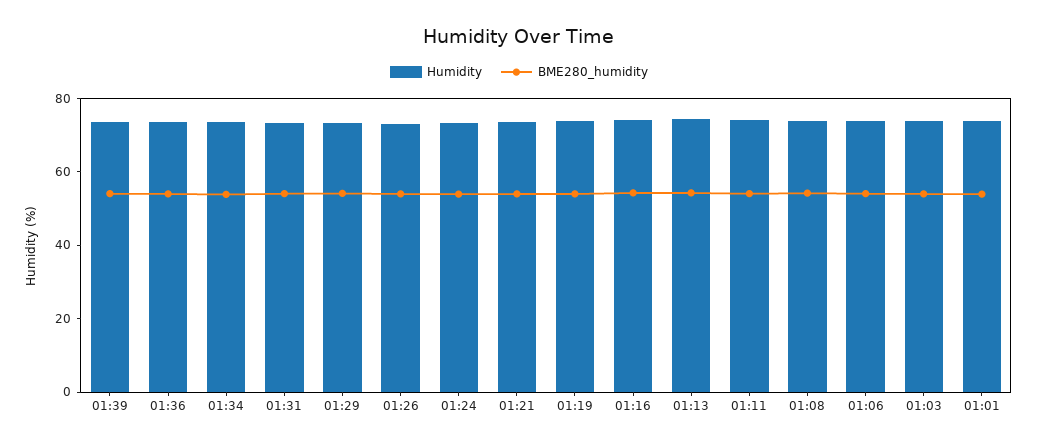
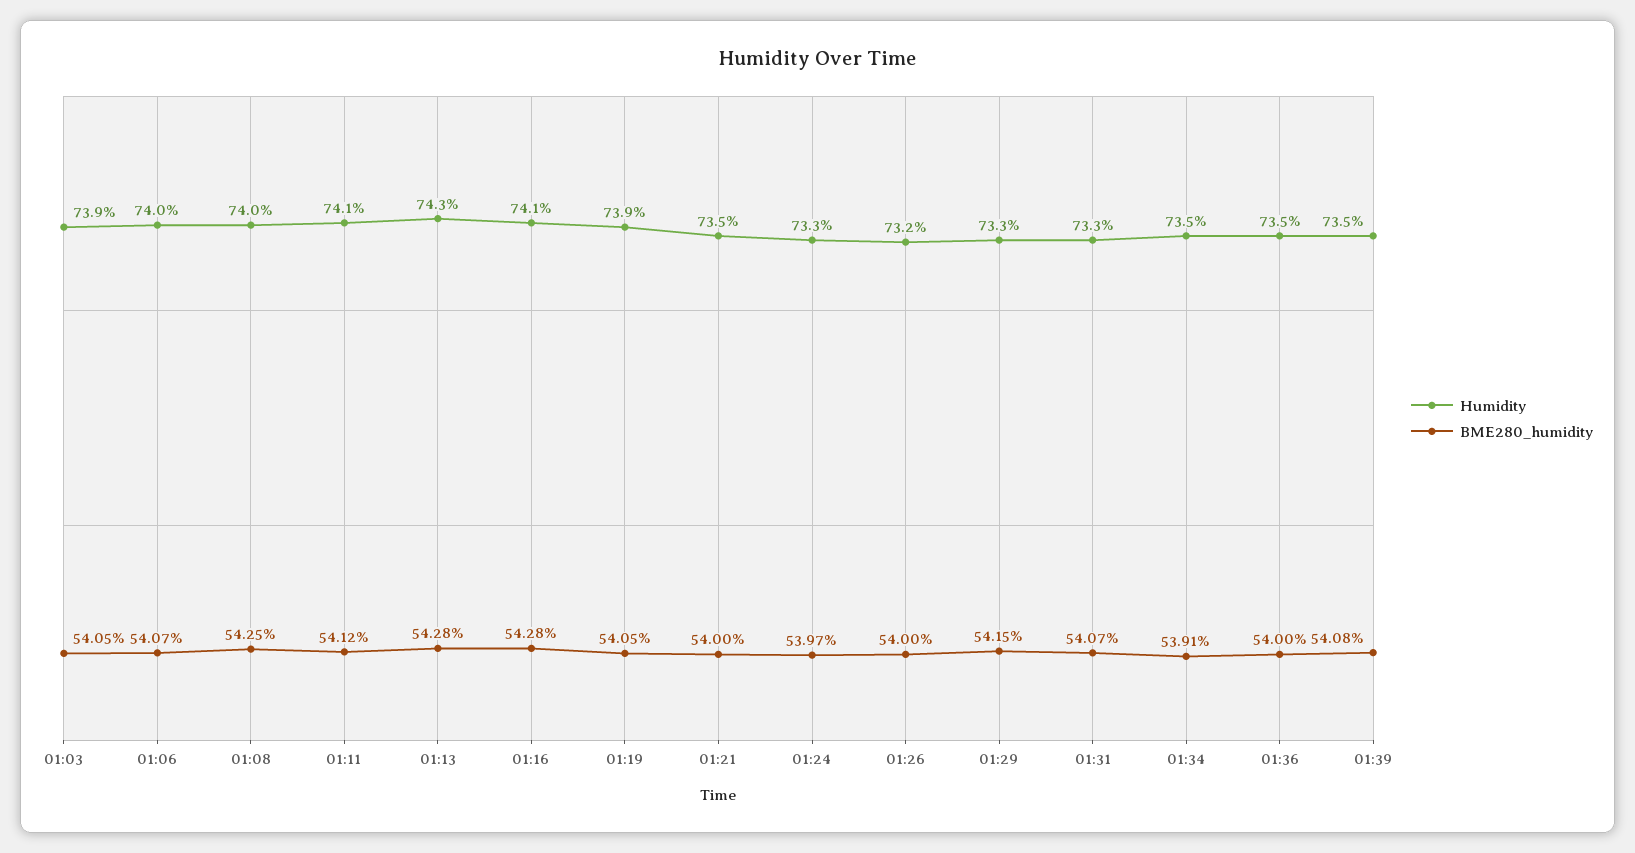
Humidity, 01:01: 75 -> none
BME280_humidity, 01:01: 55 -> none

